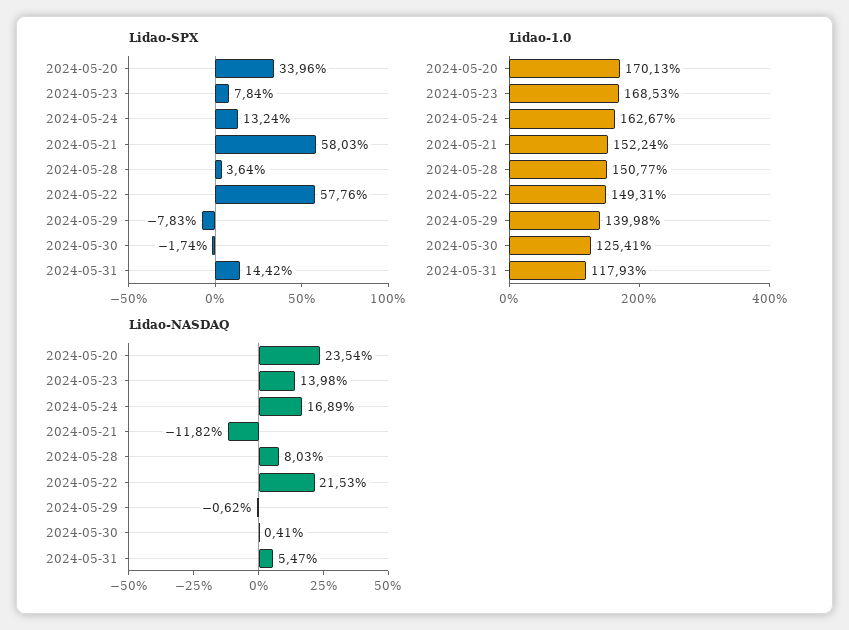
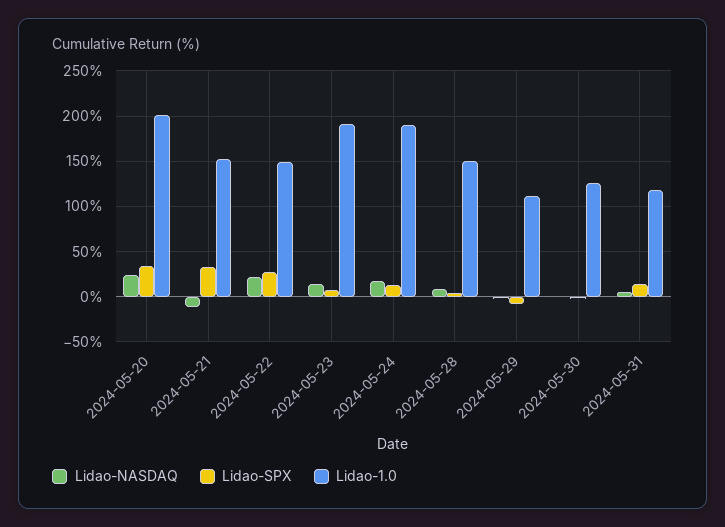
Lidao-SPX, 2024-05-21: 58.03 -> 30
Lidao-SPX, 2024-05-22: 57.76 -> 30
Lidao-1.0, 2024-05-20: 170.13 -> 200
Lidao-1.0, 2024-05-23: 168.53 -> 190
Lidao-1.0, 2024-05-24: 162.67 -> 190
Lidao-1.0, 2024-05-29: 139.98 -> 110

